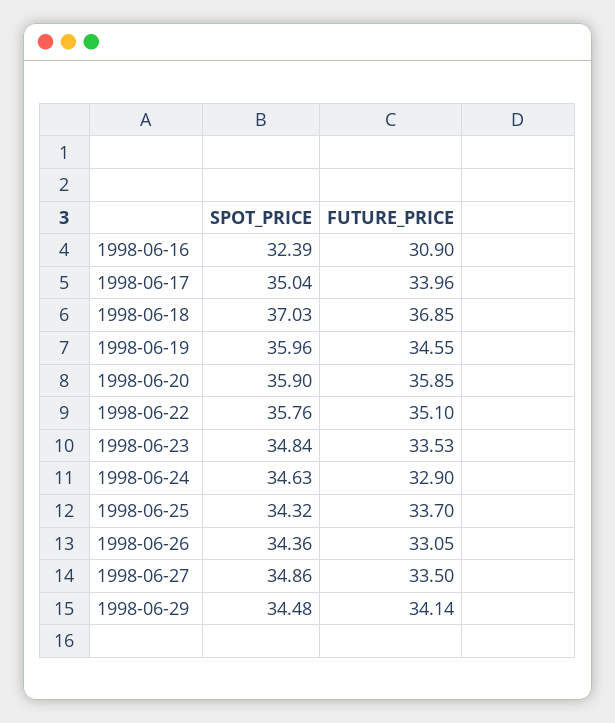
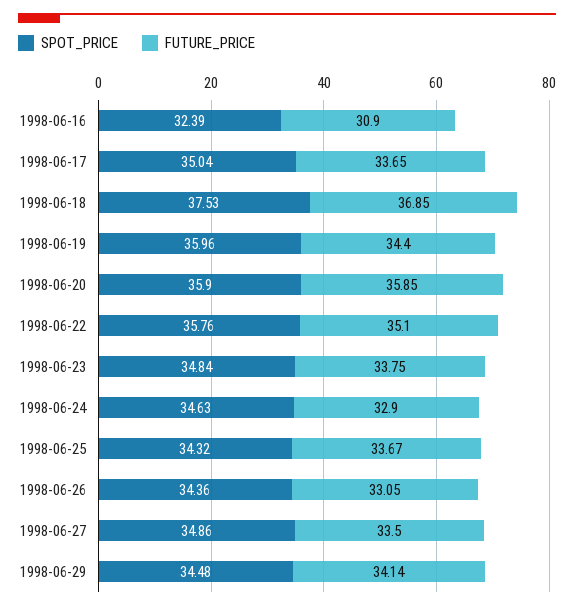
FUTURE_PRICE, 1998-06-17: 33.96 -> 33.65
SPOT_PRICE, 1998-06-18: 37.03 -> 37.53
FUTURE_PRICE, 1998-06-19: 34.55 -> 34.4
FUTURE_PRICE, 1998-06-23: 33.53 -> 33.75
FUTURE_PRICE, 1998-06-25: 33.7 -> 33.67

